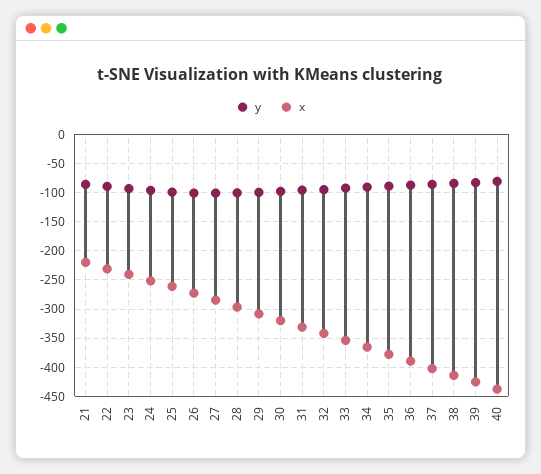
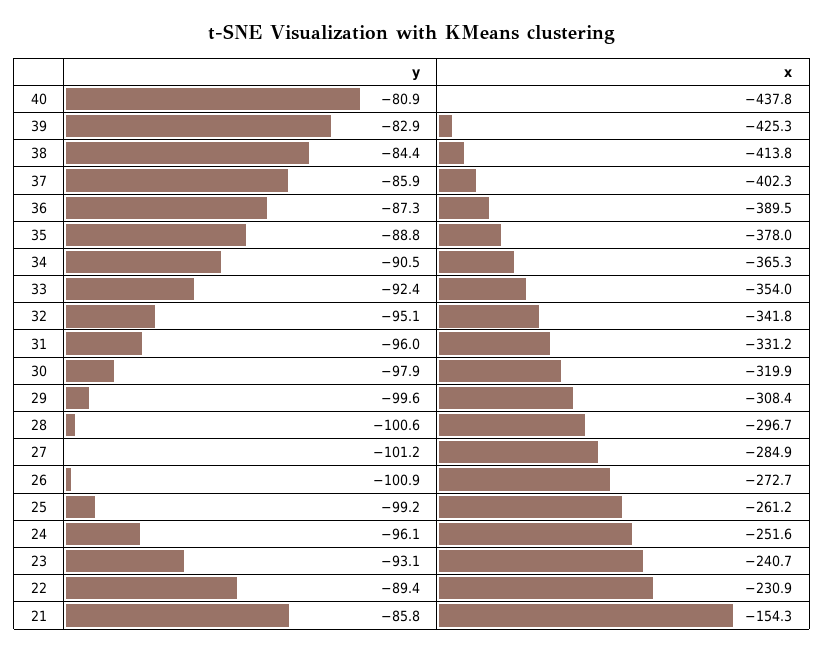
x, 21: -225 -> -154.3

